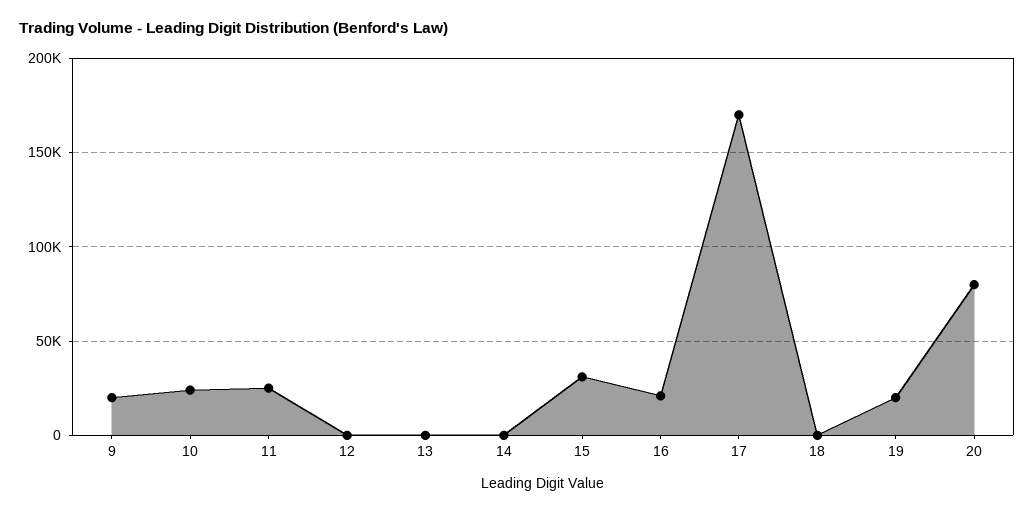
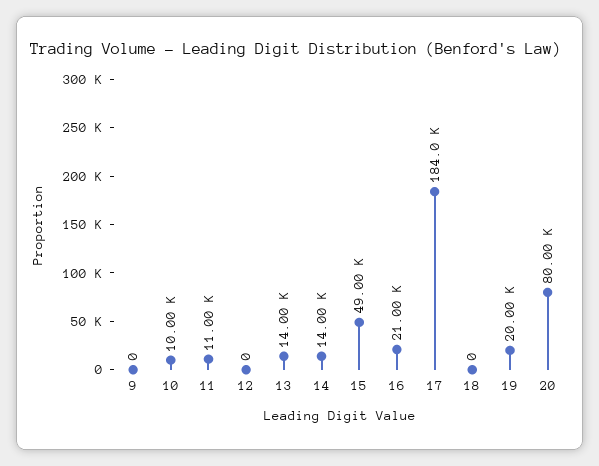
9: 20000 -> 0
10: 25000 -> 10000
11: 25000 -> 11000
13: 0 -> 14000
14: 0 -> 14000
15: 30000 -> 49000
17: 170000 -> 184000

